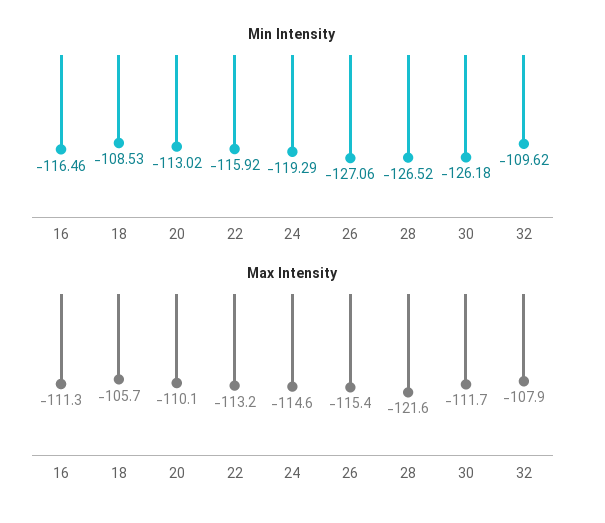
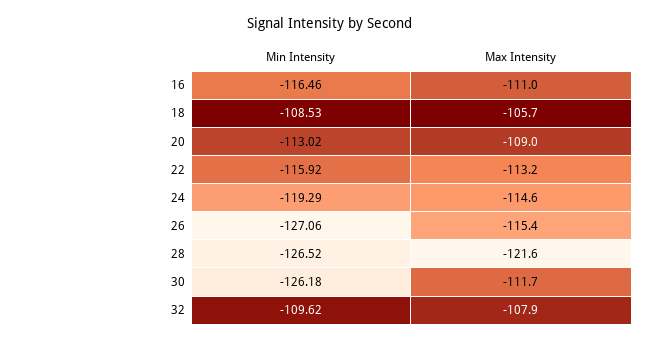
Max Intensity, 16: -111.3 -> -111
Max Intensity, 20: -110.1 -> -109

